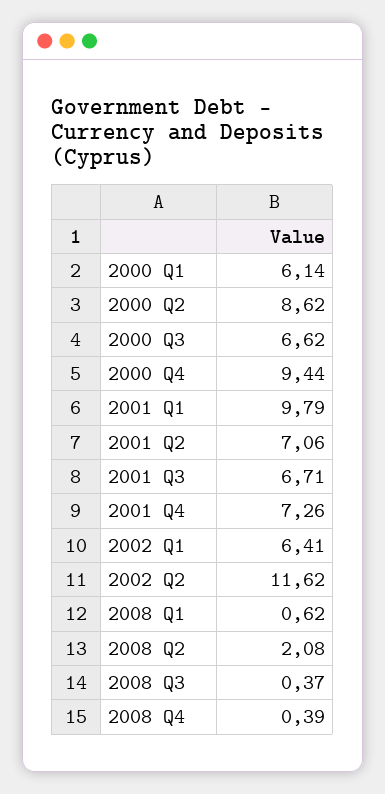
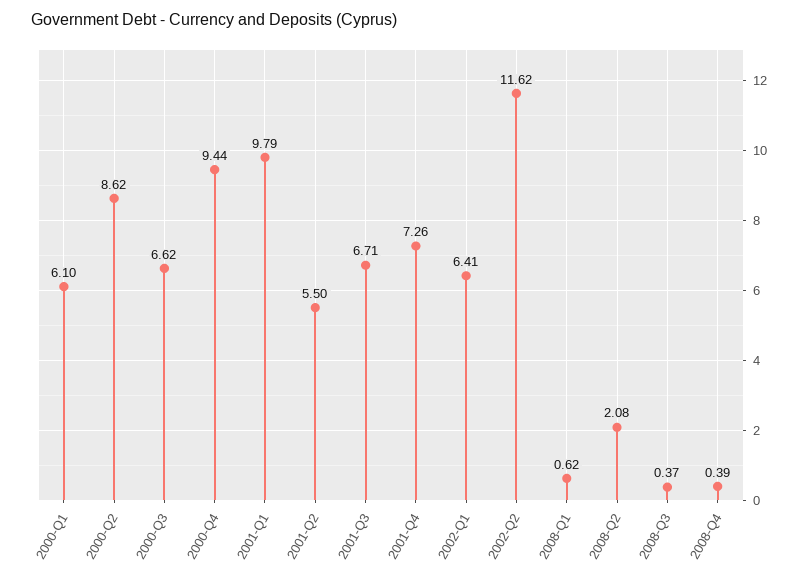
2000 Q1: 6.14 -> 6.1
2001 Q2: 7.06 -> 5.5

